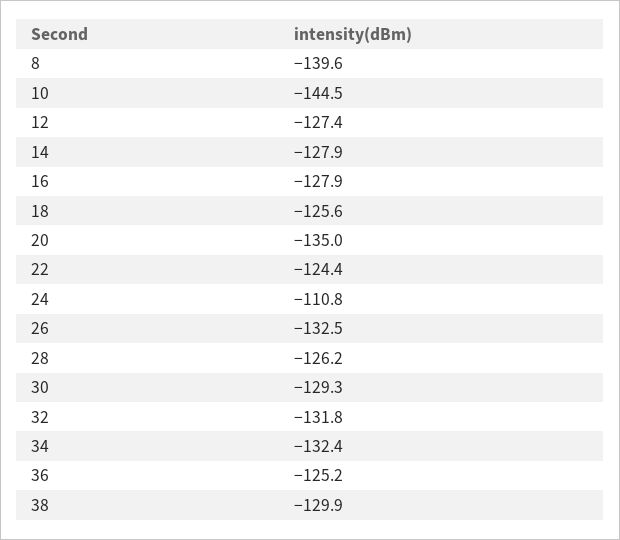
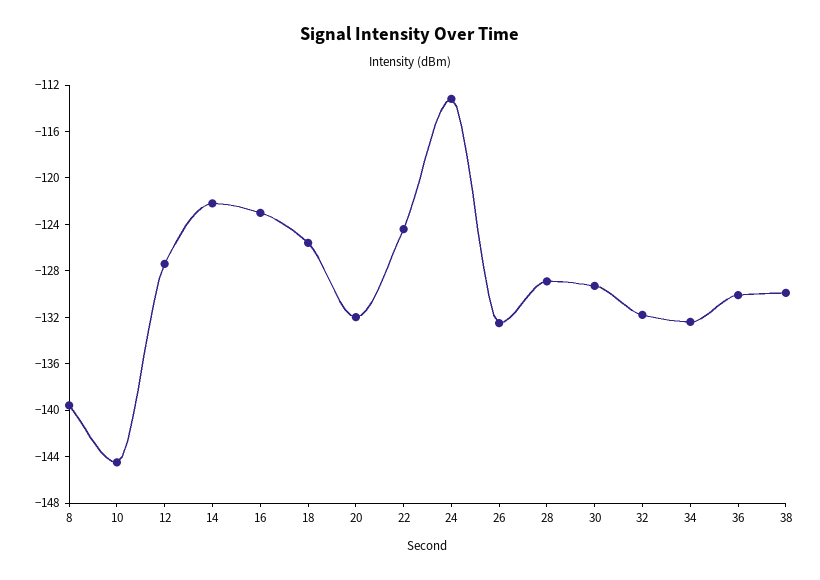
14: -127.9 -> -122
16: -127.9 -> -123
20: -135 -> -132
24: -110.8 -> -113
28: -126.2 -> -129
36: -125.2 -> -130

